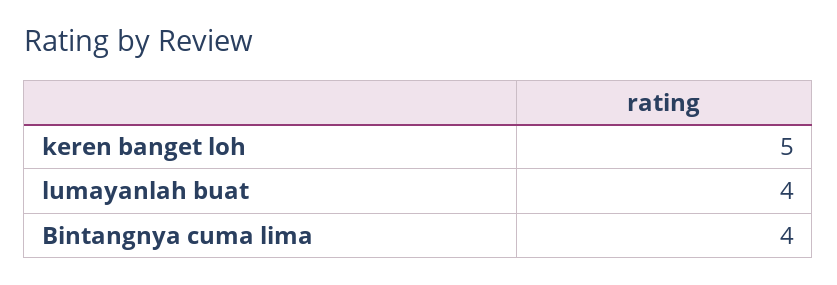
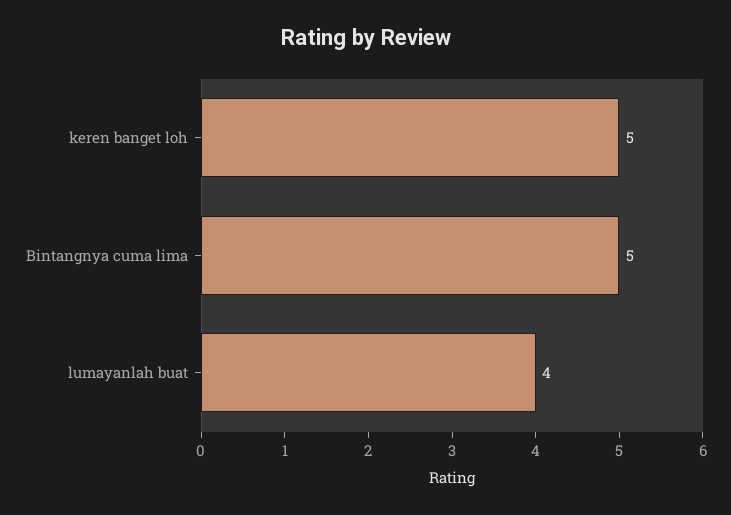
Bintangnya cuma lima: 4 -> 5

